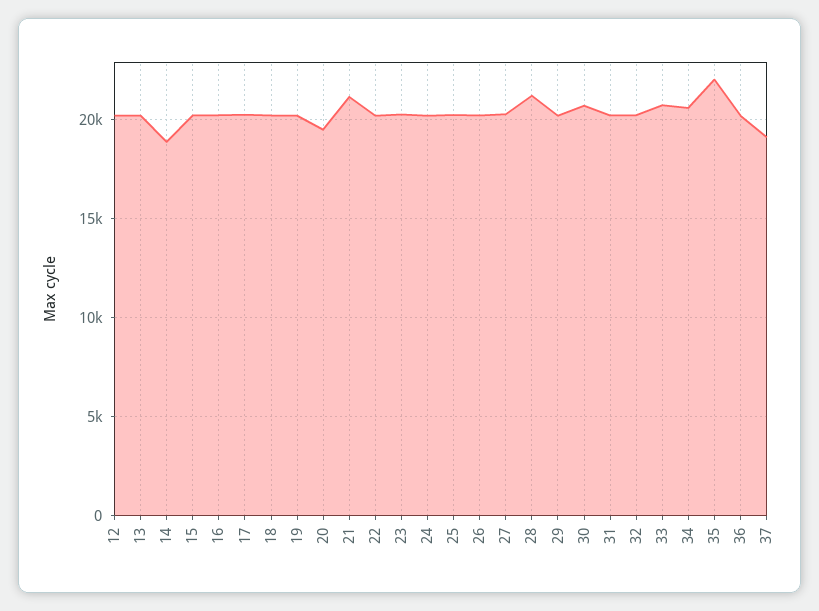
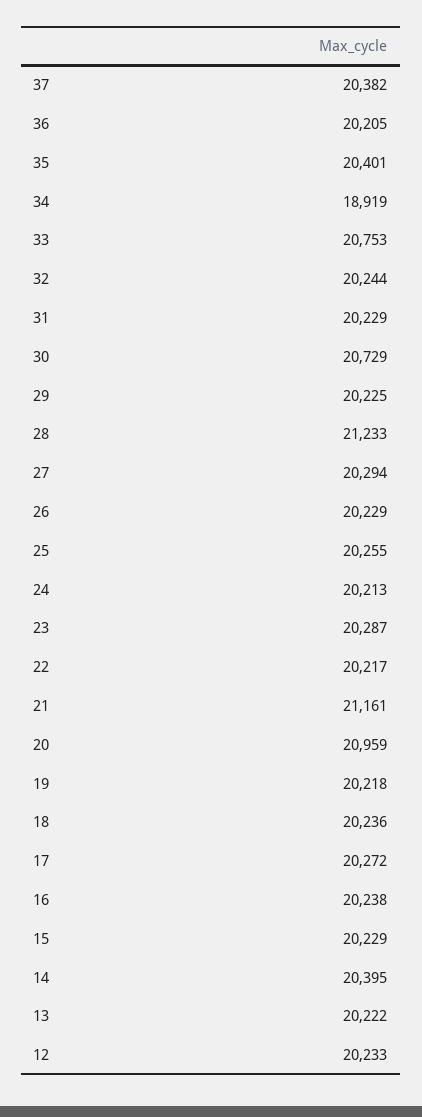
14: 19000 -> 20395
20: 19500 -> 20959
34: 20500 -> 18919
35: 22000 -> 20401
37: 19000 -> 20382

